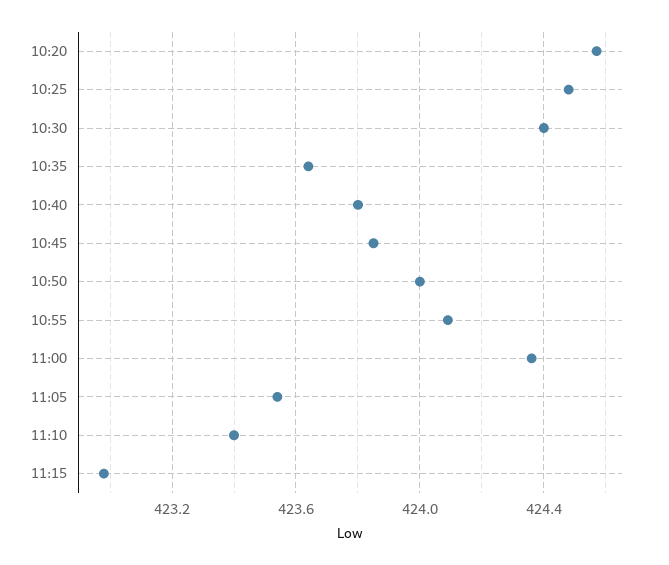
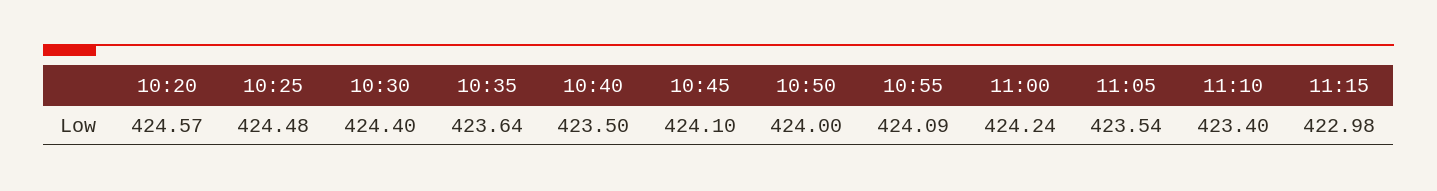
10:40: 423.8 -> 423.5
10:45: 423.85 -> 424.1
11:00: 424.35 -> 424.24

